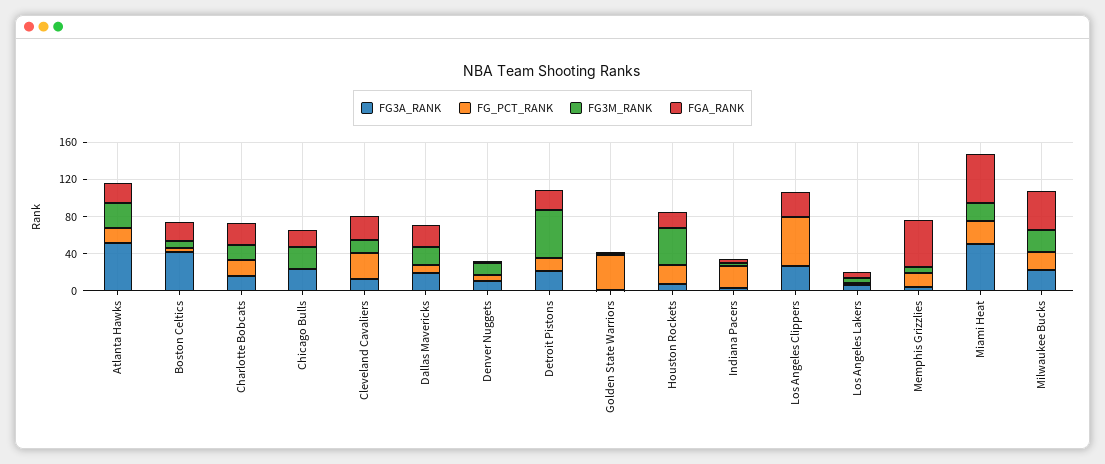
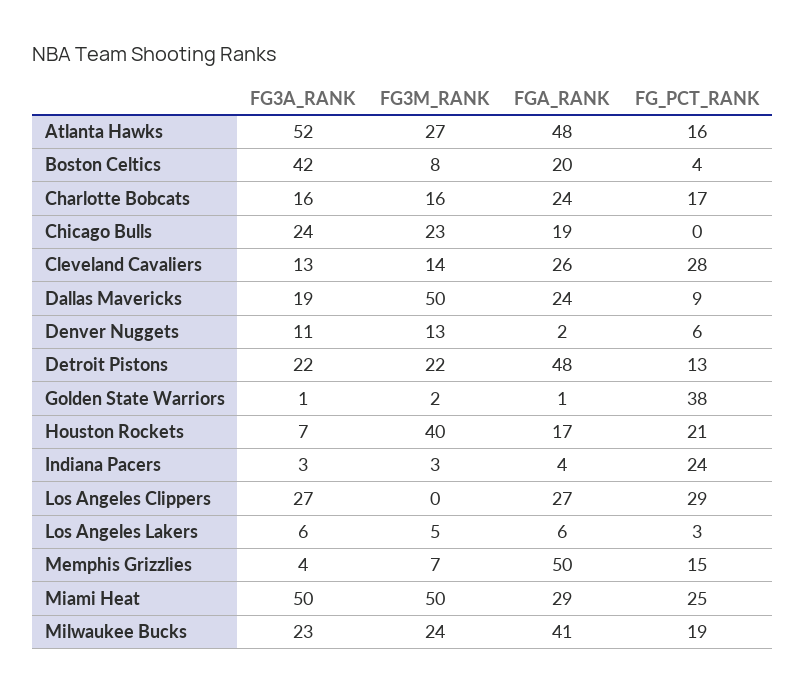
FGA_RANK, Atlanta Hawks: 20 -> 48
FG3M_RANK, Dallas Mavericks: 20 -> 50
FG3M_RANK, Detroit Pistons: 50 -> 22
FGA_RANK, Detroit Pistons: 20 -> 48
FG_PCT_RANK, Los Angeles Clippers: 50 -> 29
FG3M_RANK, Miami Heat: 20 -> 50
FGA_RANK, Miami Heat: 50 -> 29

